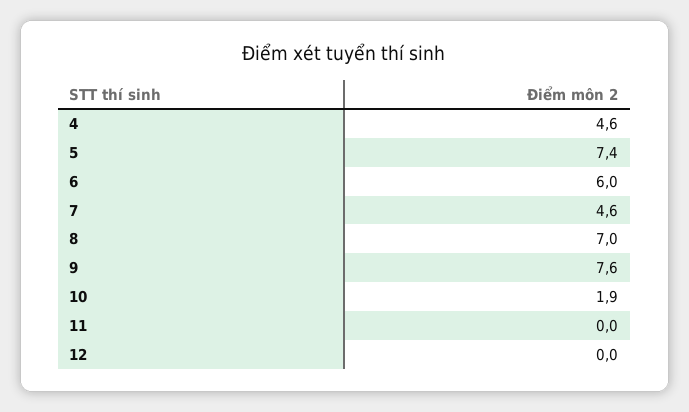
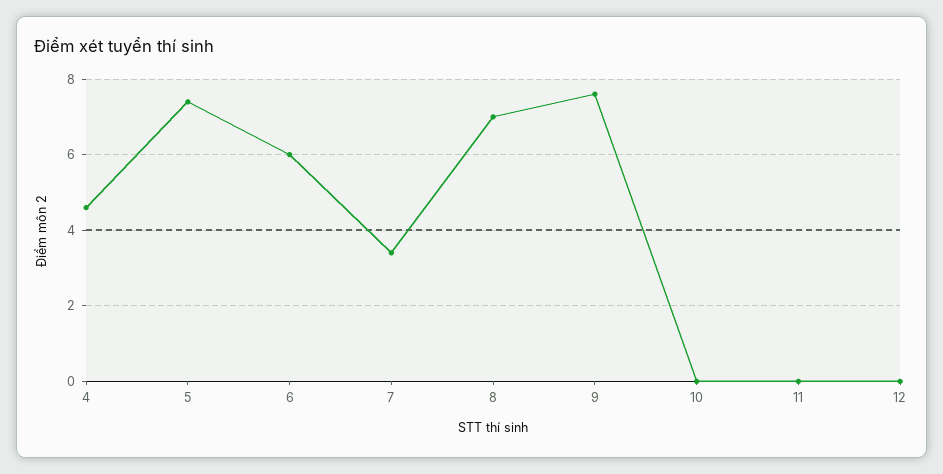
7: 4.6 -> 3.5
10: 1.9 -> 0

